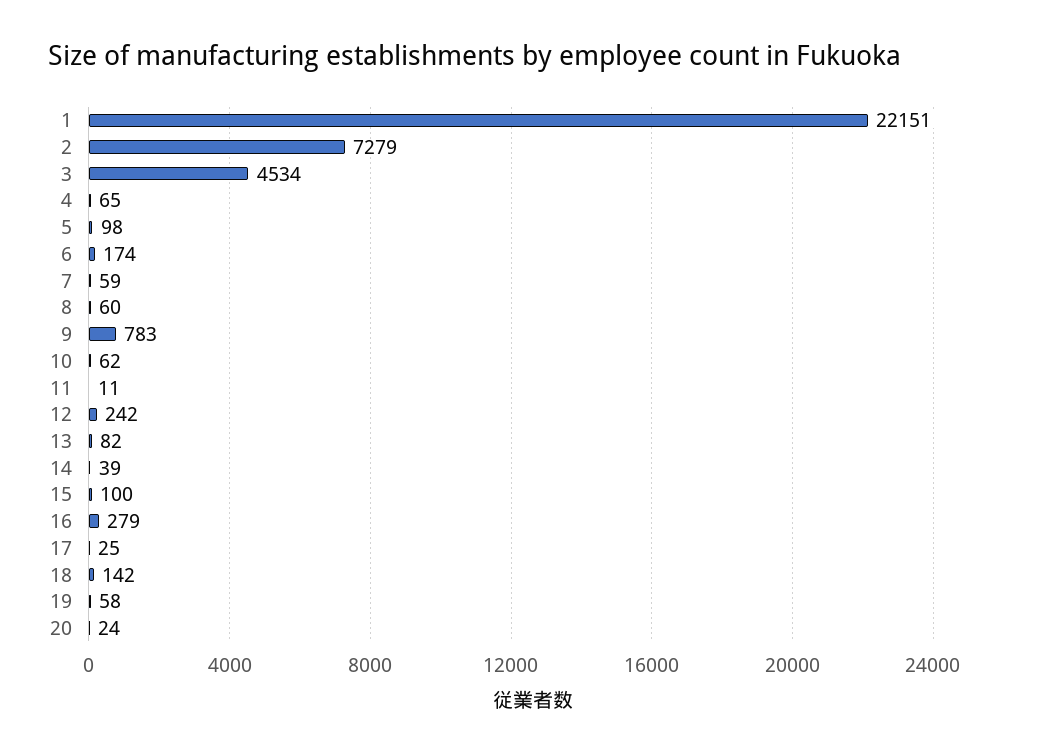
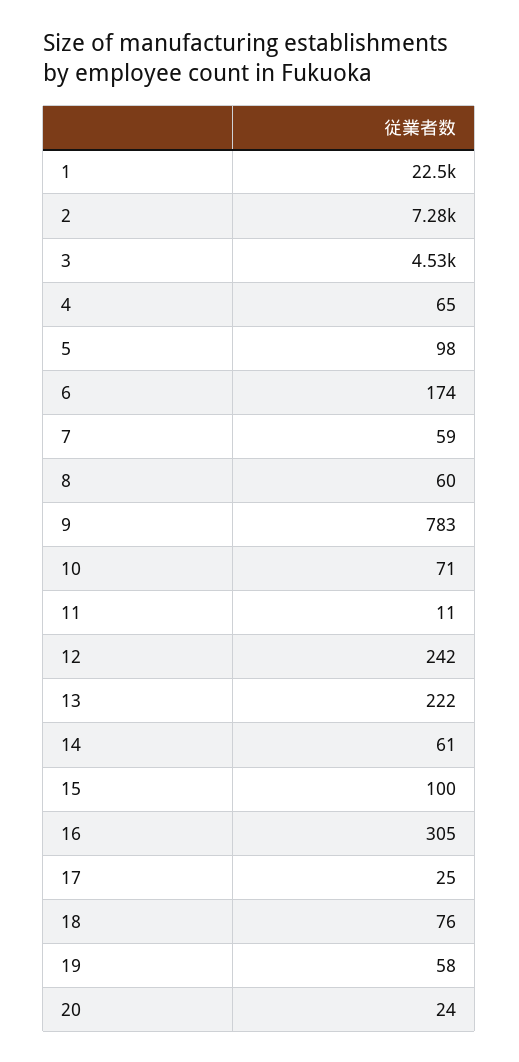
1: 22151 -> 22500
10: 62 -> 71
13: 82 -> 222
14: 39 -> 61
16: 279 -> 305
18: 142 -> 76

